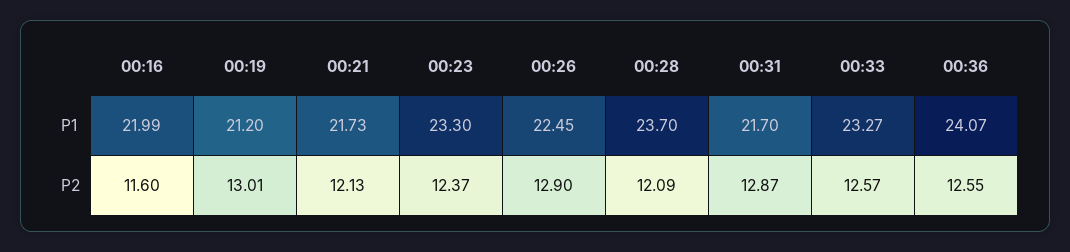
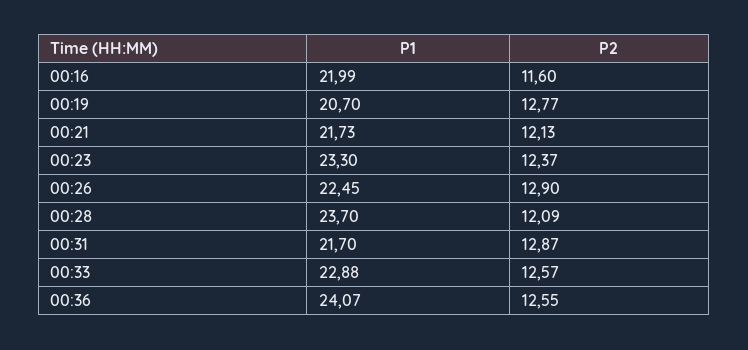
00:19, P1: 21.2 -> 20.7
00:33, P1: 23.27 -> 22.88
00:19, P2: 13.01 -> 12.77

